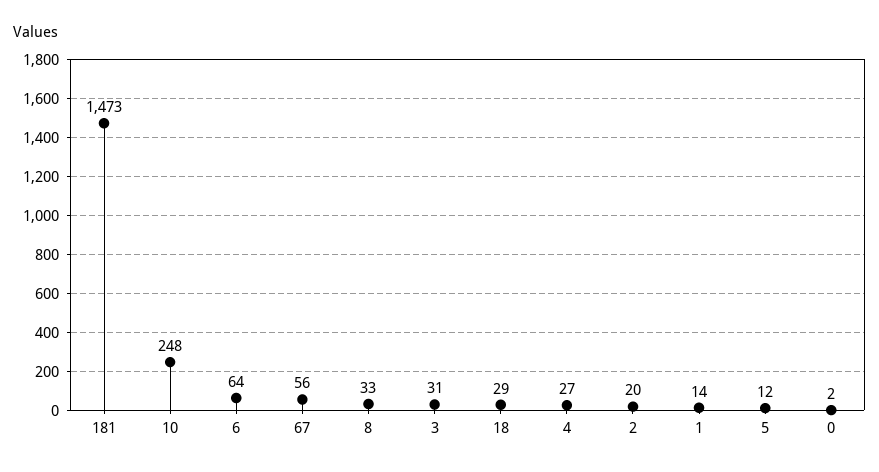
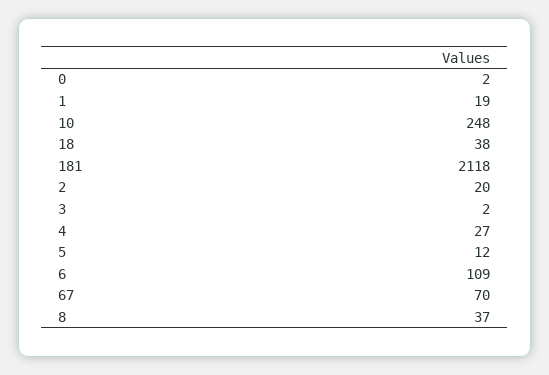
181: 1473 -> 2118
6: 64 -> 109
67: 56 -> 70
8: 33 -> 37
3: 31 -> 2
18: 29 -> 38
1: 14 -> 19

